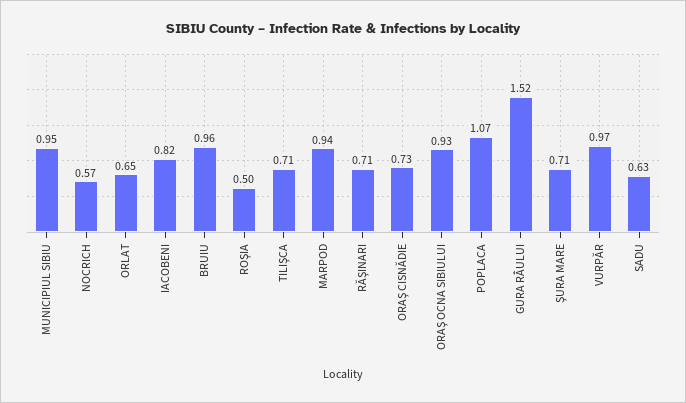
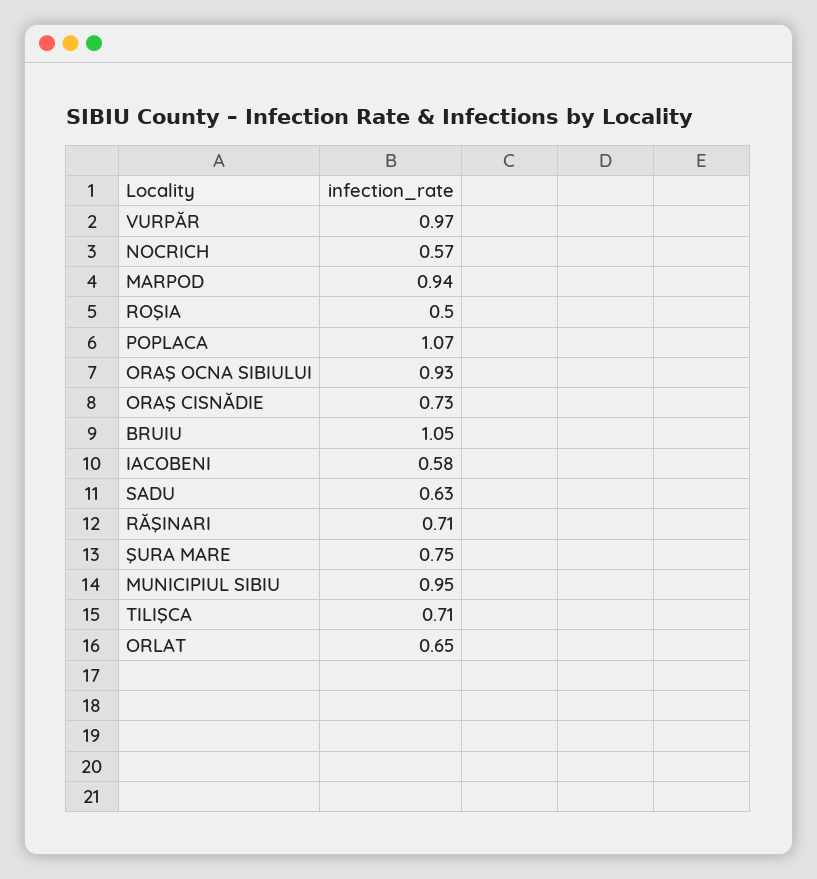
IACOBENI: 0.82 -> 0.58
BRUIU: 0.96 -> 1.05
GURA RÂULUI: 1.52 -> none
ŞURA MARE: 0.71 -> 0.75

